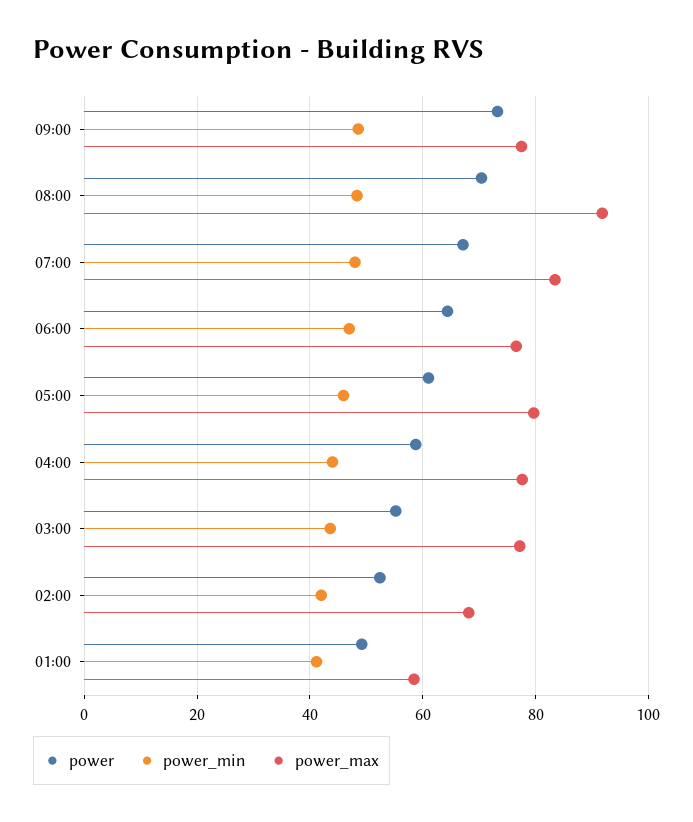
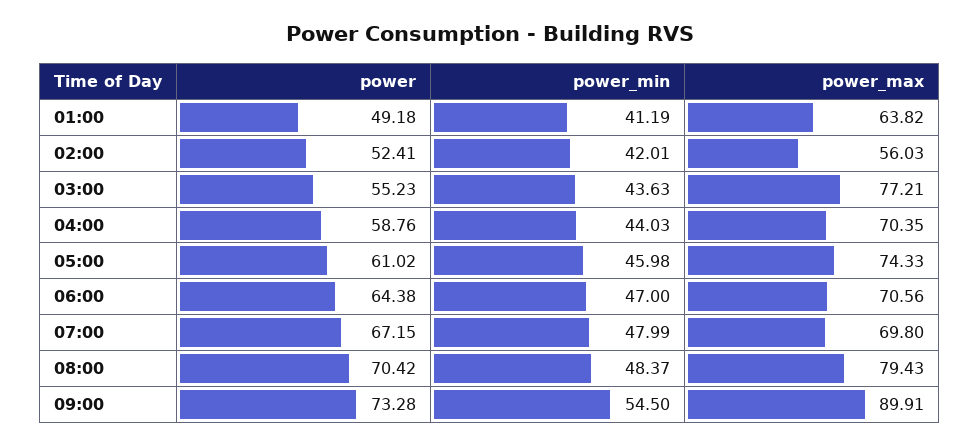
power_min, 09:00: 48 -> 54.5
power_max, 09:00: 78 -> 89.91
power_max, 08:00: 92 -> 79.43
power_max, 07:00: 84 -> 69.8
power_max, 06:00: 76 -> 70.56
power_max, 05:00: 80 -> 74.33
power_max, 04:00: 78 -> 70.35
power_max, 02:00: 68 -> 56.03
power_max, 01:00: 58 -> 63.82

